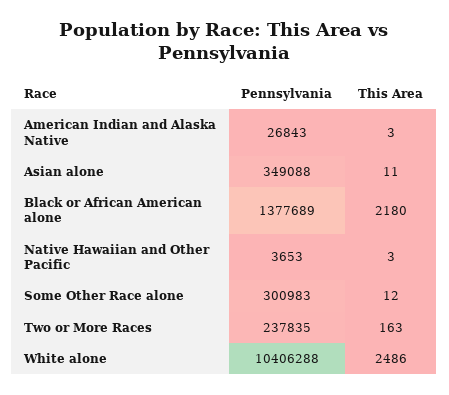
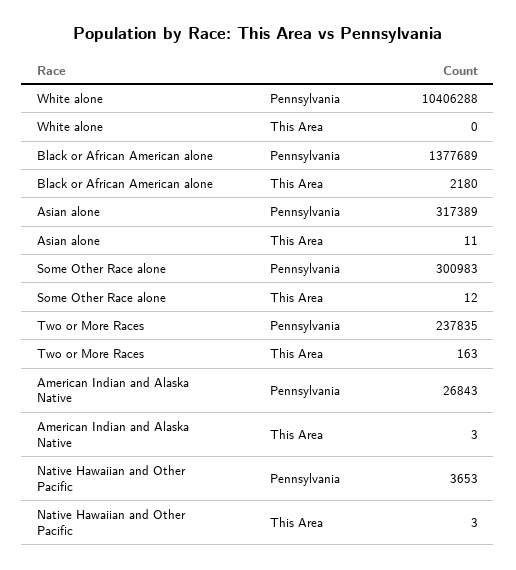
Pennsylvania, Asian alone: 349088 -> 317389
This Area, White alone: 2486 -> 0

